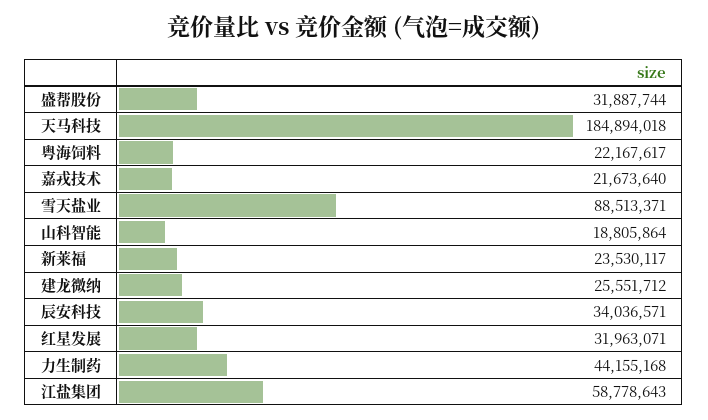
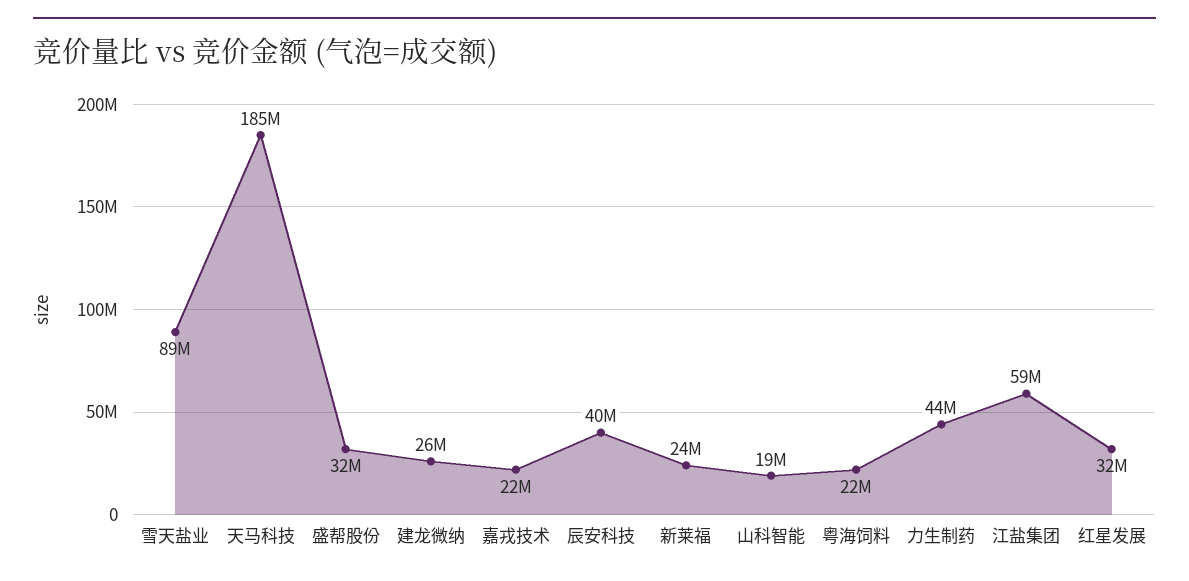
辰安科技: 34036571 -> 40000000

